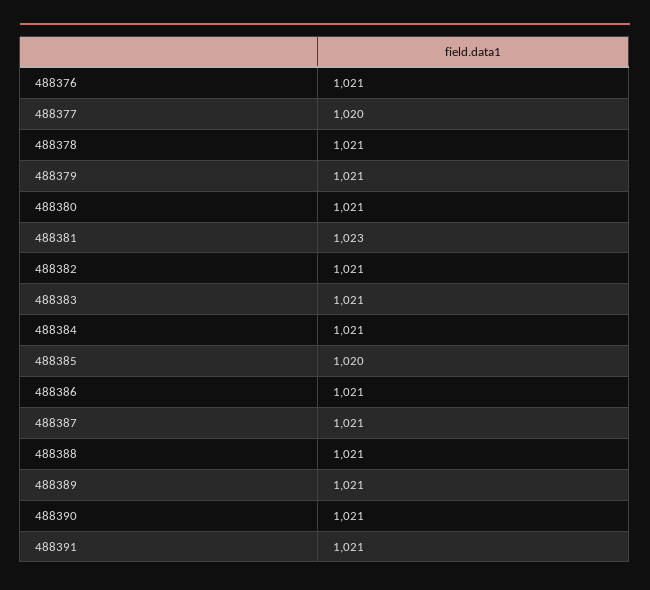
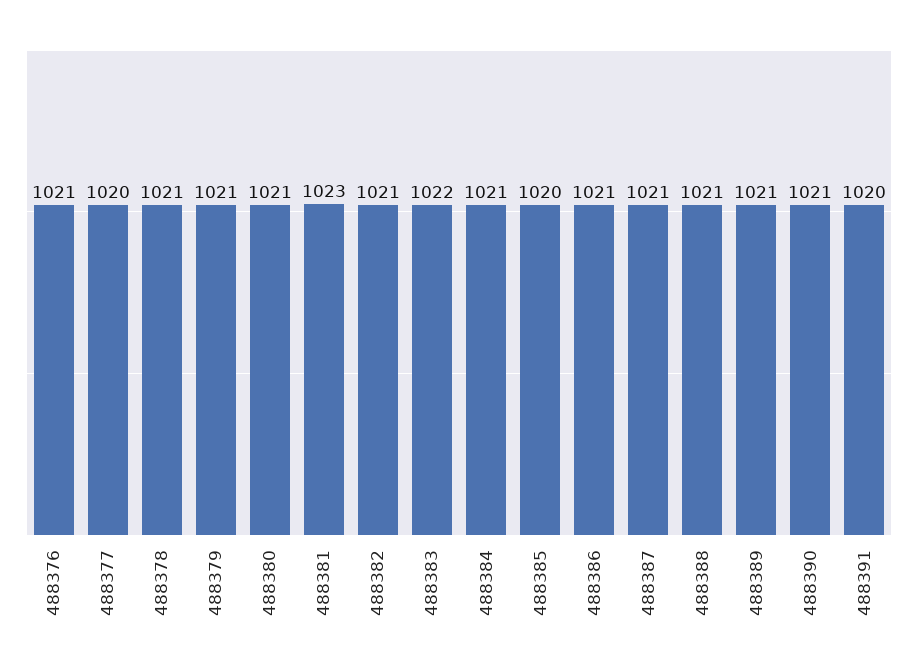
488383: 1021 -> 1022
488391: 1021 -> 1020

